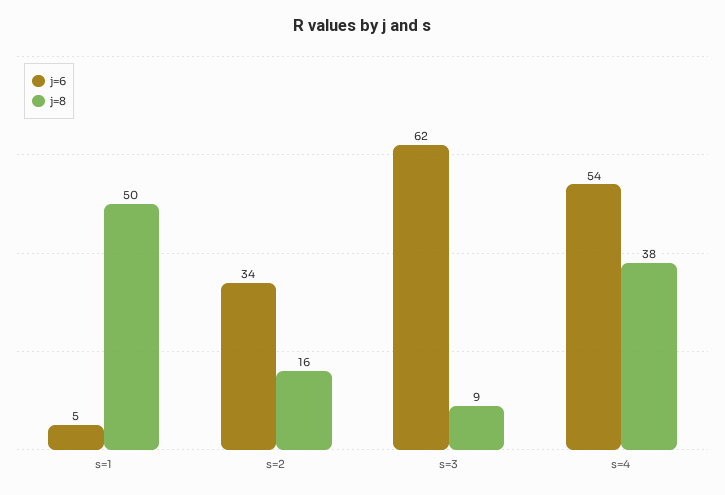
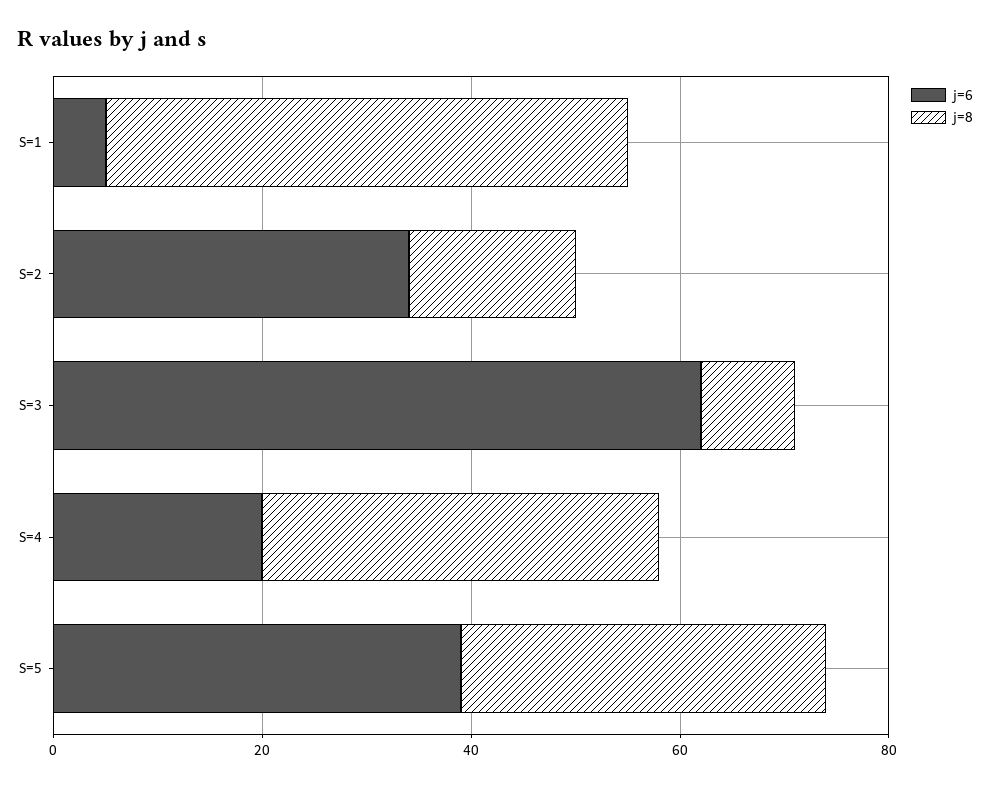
j=6, s=4: 54 -> 20
j=6, S=5: none -> 40
j=8, S=5: none -> 35

